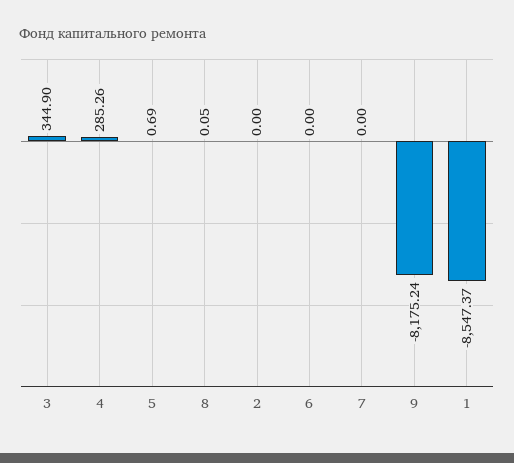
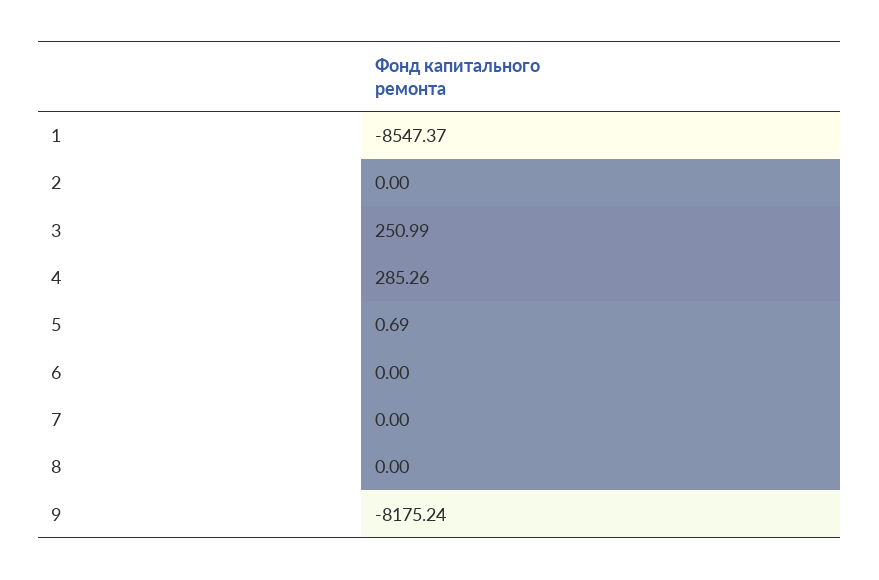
3: 344.9 -> 250.99
8: 0.05 -> 0

